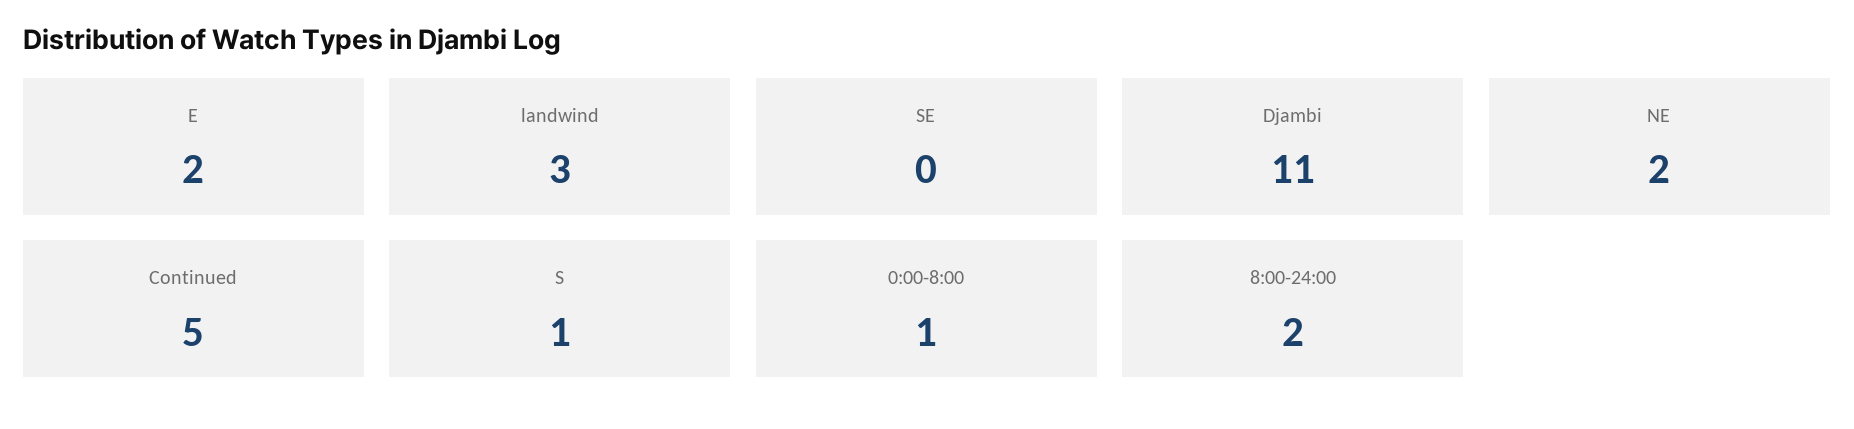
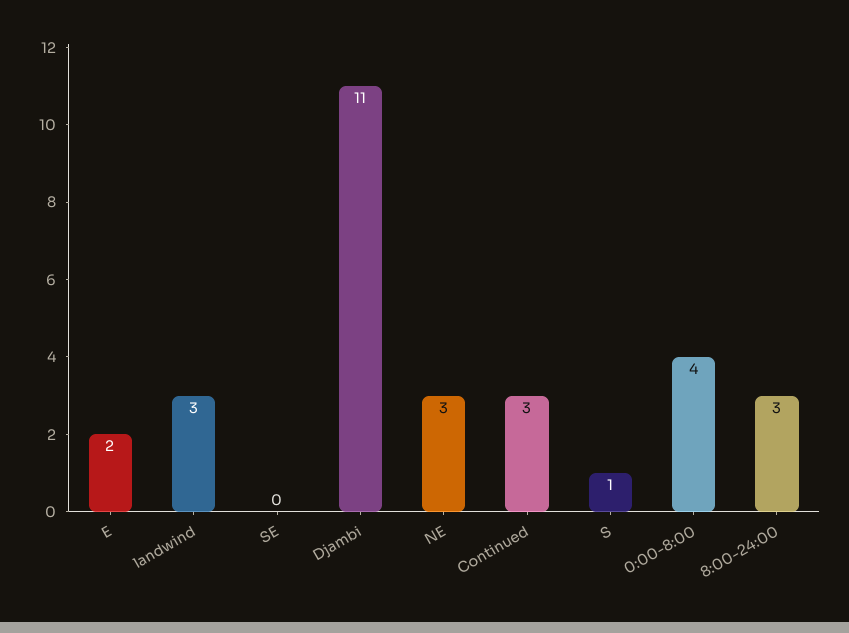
NE: 2 -> 3
Continued: 5 -> 3
0:00-8:00: 1 -> 4
8:00-24:00: 2 -> 3

